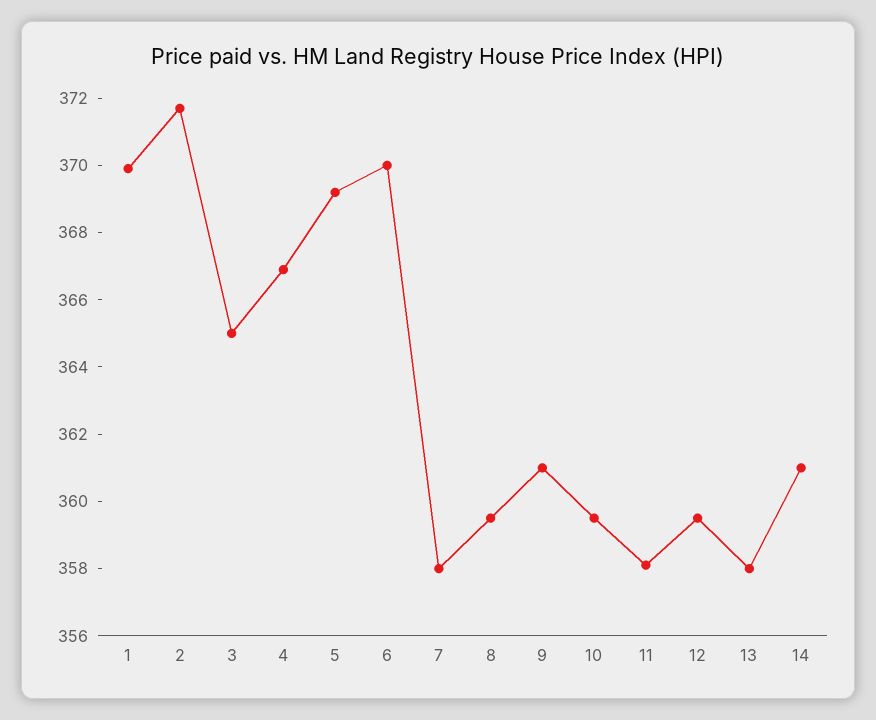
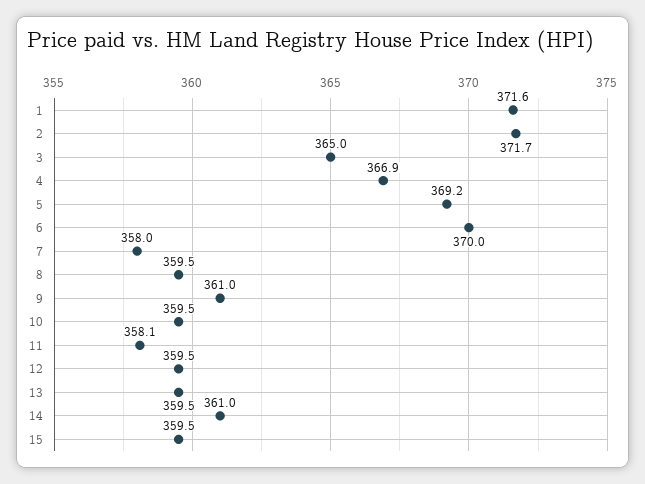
1: 370 -> 371.6
13: 358 -> 359.5
15: none -> 359.5

